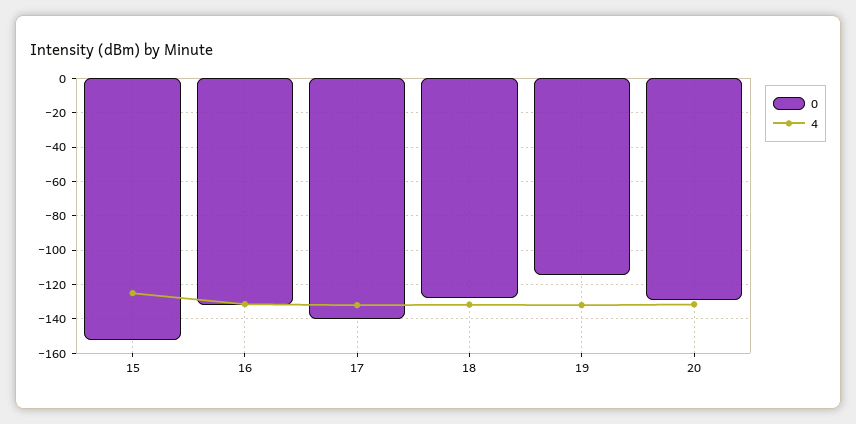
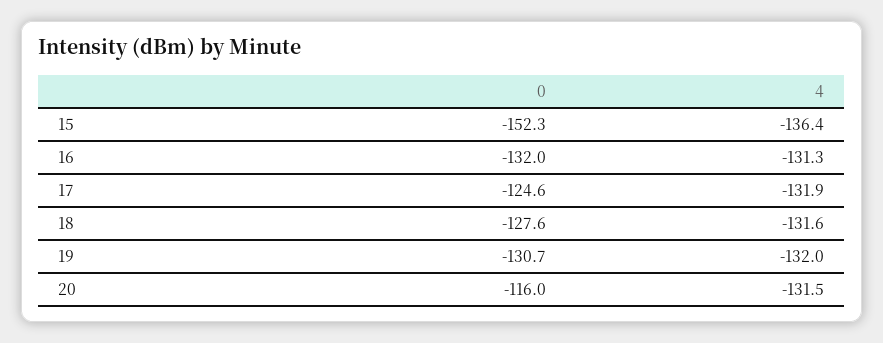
4, 15: -125 -> -136.4
0, 17: -140 -> -124.6
0, 19: -115 -> -130.7
0, 20: -130 -> -116

